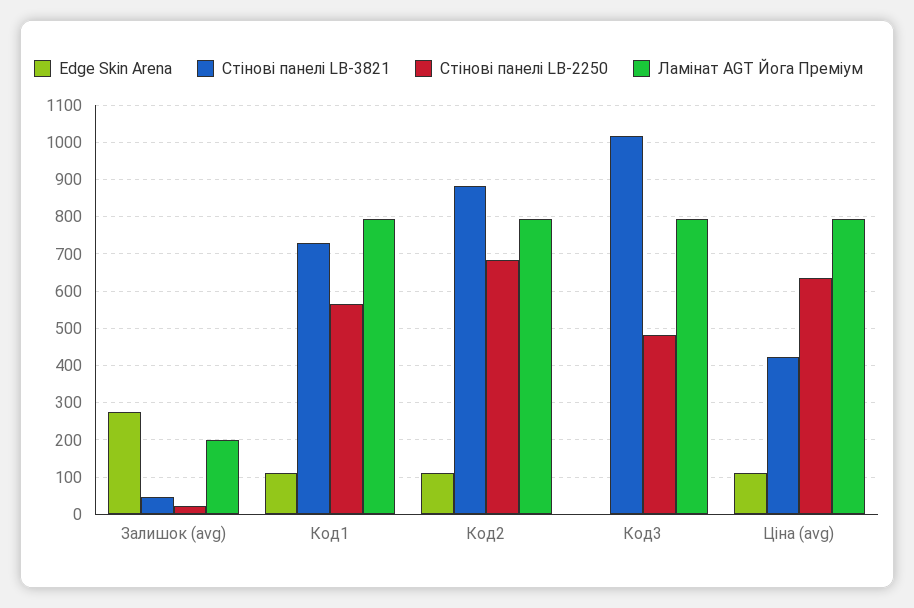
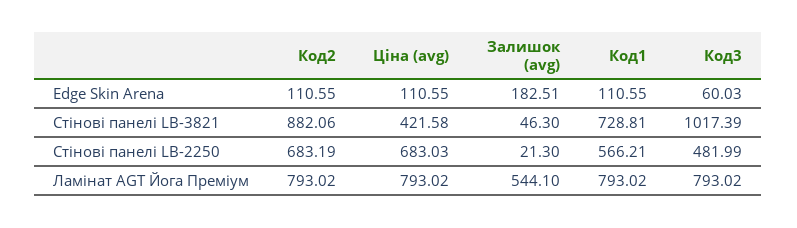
Edge Skin Arena, Залишок (avg): 280 -> 182.51
Ламінат AGT Йога Преміум, Залишок (avg): 200 -> 544.1
Edge Skin Arena, Код3: 0 -> 60.03
Стінові панелі LB-2250, Ціна (avg): 640 -> 683.03

